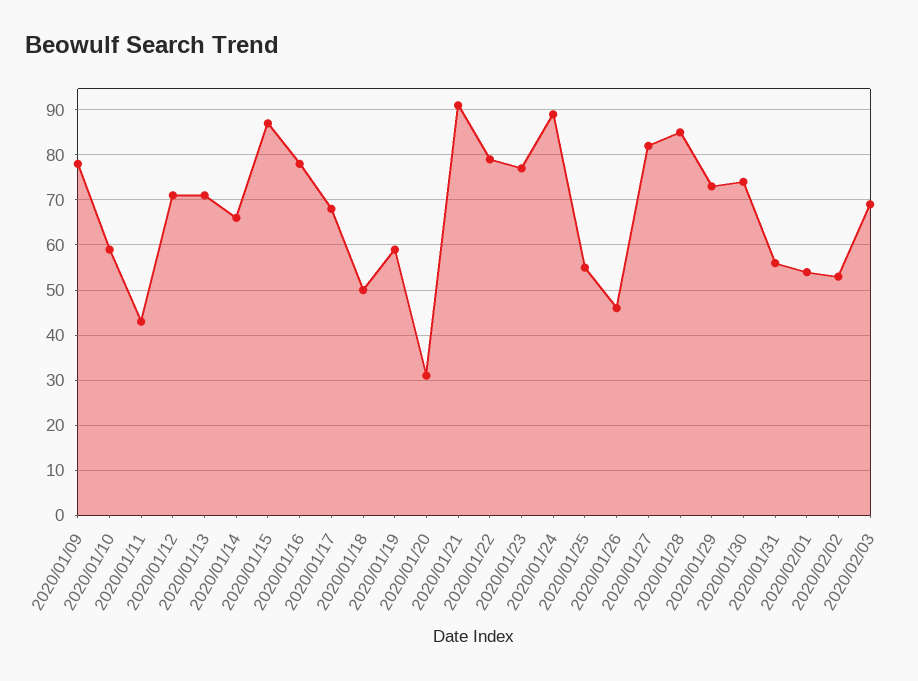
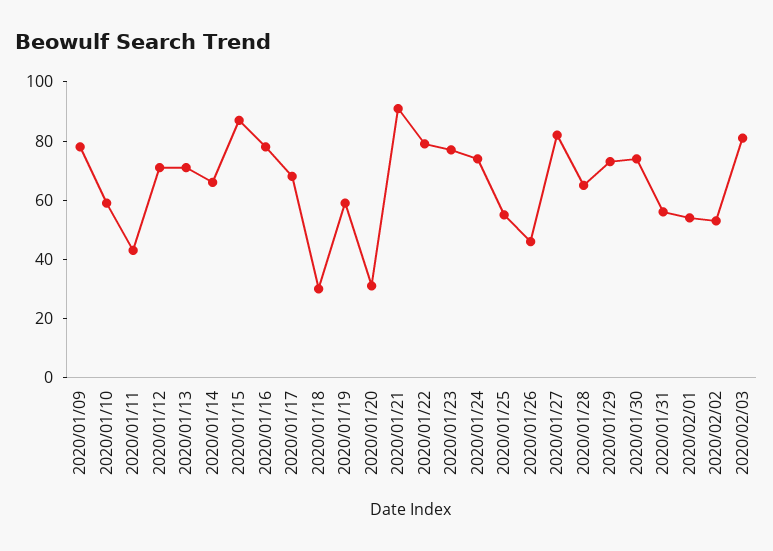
2020/01/18: 50 -> 30
2020/01/24: 90 -> 75
2020/01/28: 85 -> 65
2020/02/03: 70 -> 80

